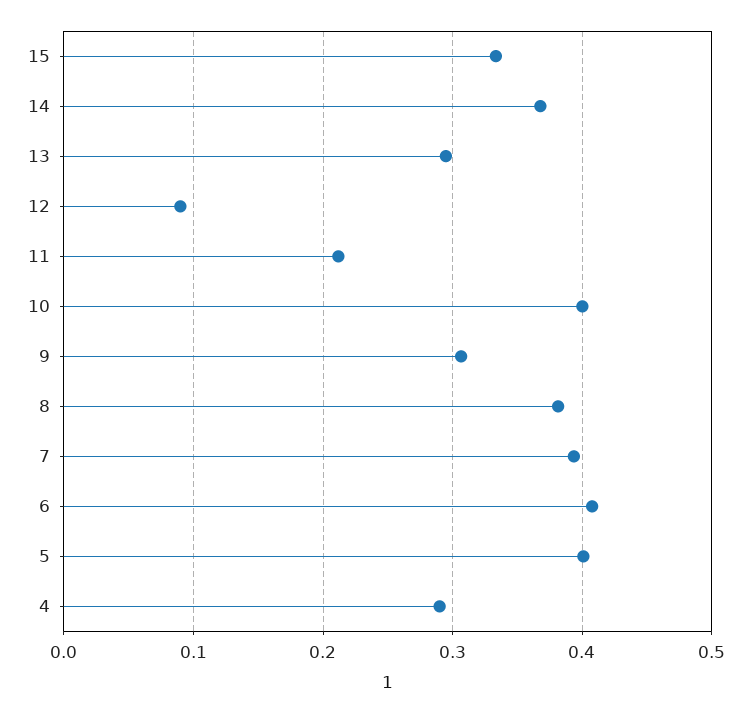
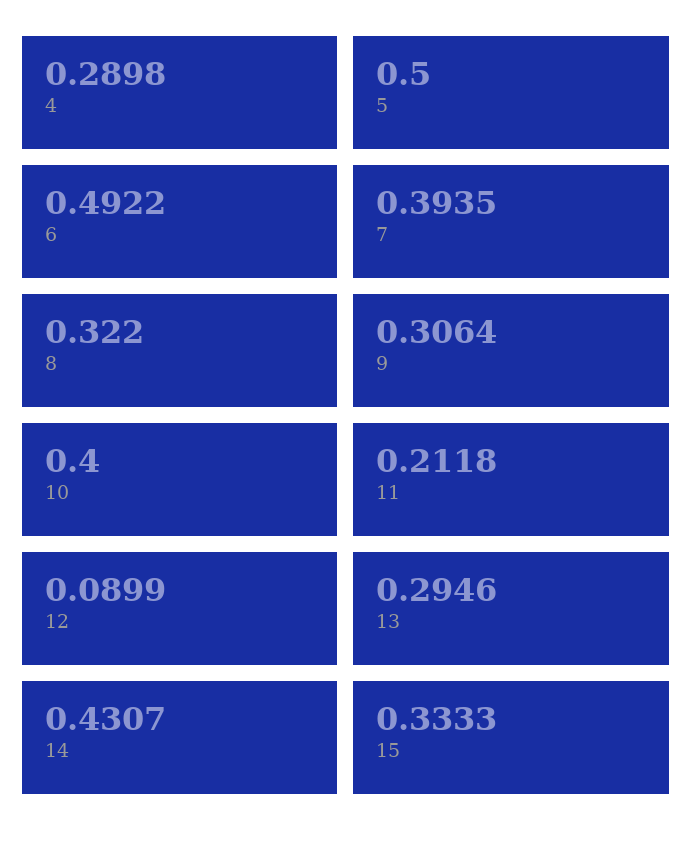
14: 0.37 -> 0.4307
8: 0.38 -> 0.322
6: 0.41 -> 0.4922
5: 0.4 -> 0.5

